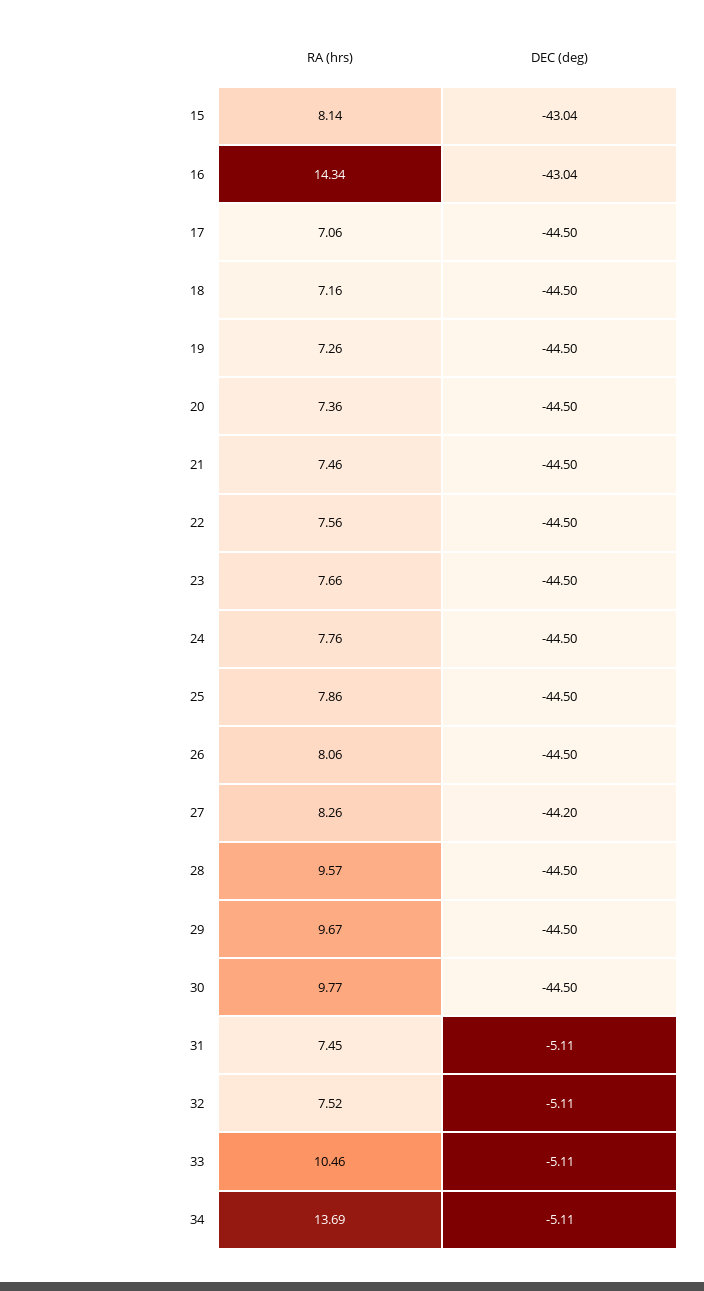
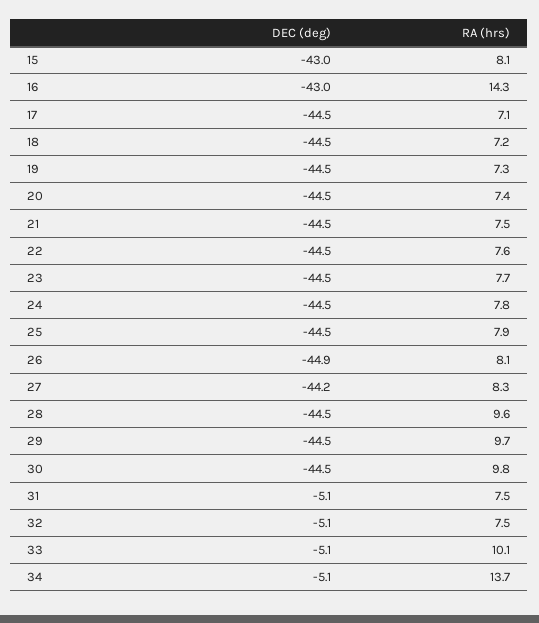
DEC (deg), 26: -44.5 -> -44.9
RA (hrs), 33: 10.46 -> 10.1

